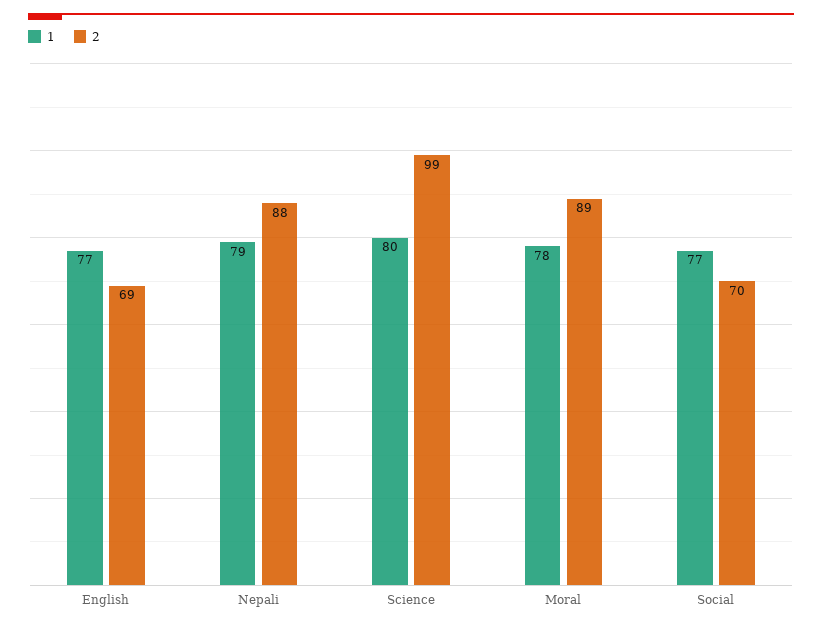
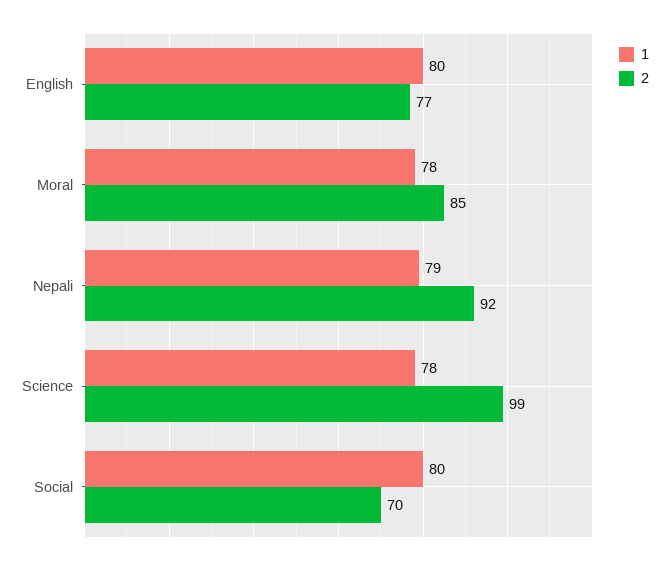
1, English: 77 -> 80
2, English: 69 -> 77
2, Nepali: 88 -> 92
1, Science: 80 -> 78
2, Moral: 89 -> 85
1, Social: 77 -> 80

